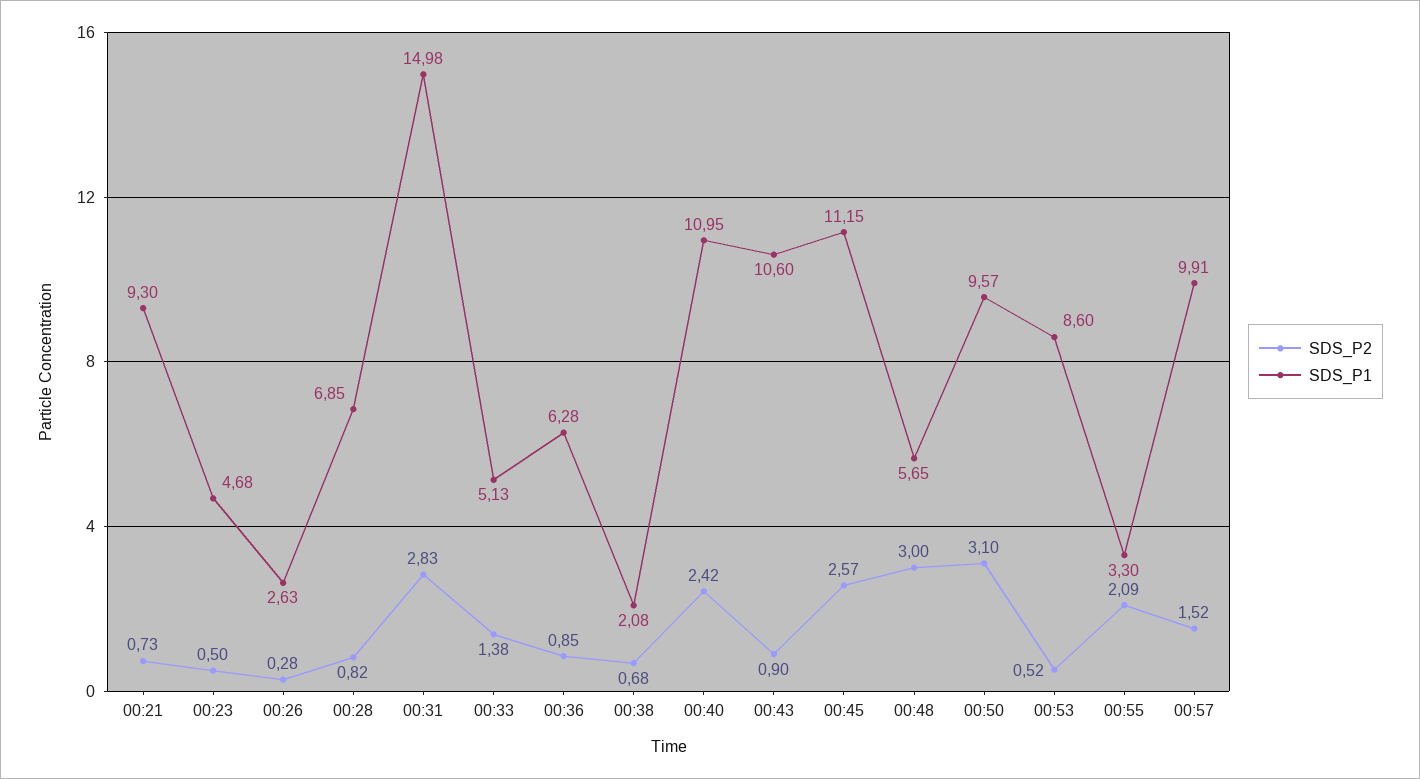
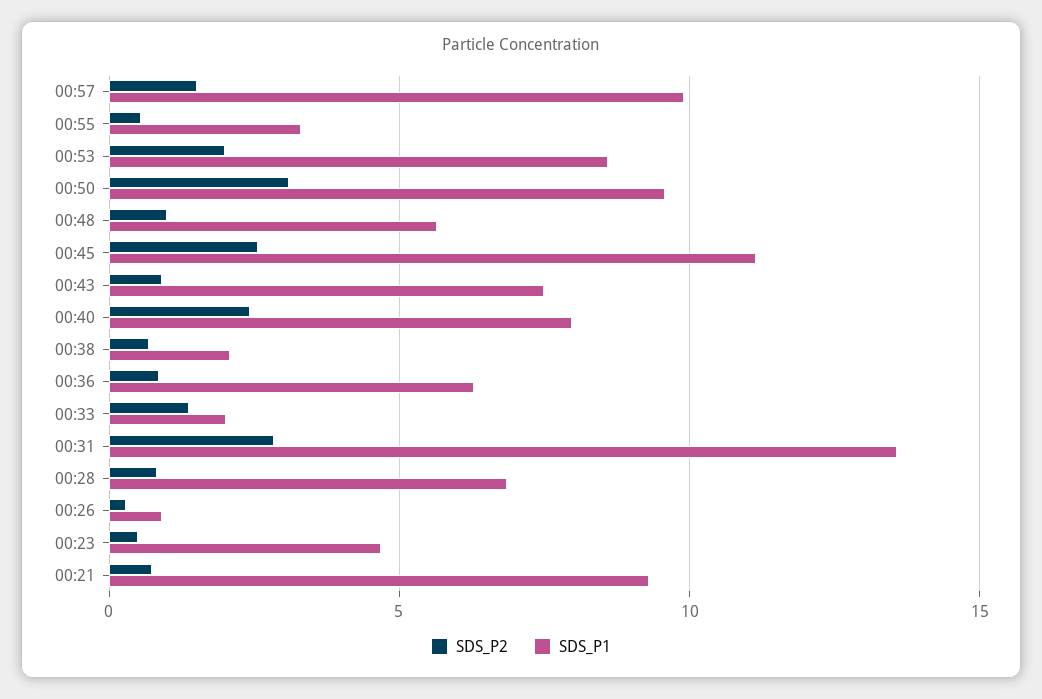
SDS_P1, 00:26: 2.63 -> 1
SDS_P1, 00:31: 14.98 -> 13.5
SDS_P1, 00:33: 5.13 -> 2
SDS_P1, 00:40: 10.95 -> 8
SDS_P1, 00:43: 10.6 -> 7.5
SDS_P2, 00:48: 3 -> 1
SDS_P2, 00:53: 0.52 -> 2
SDS_P2, 00:55: 2.09 -> 0.5

